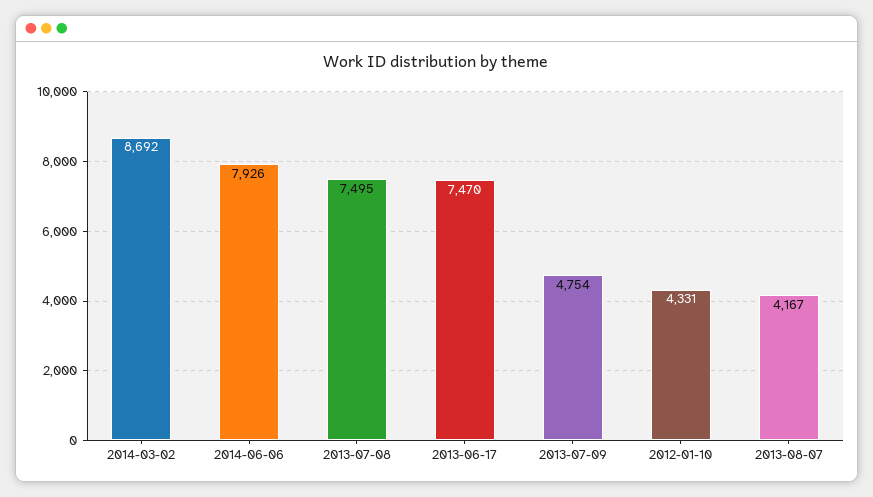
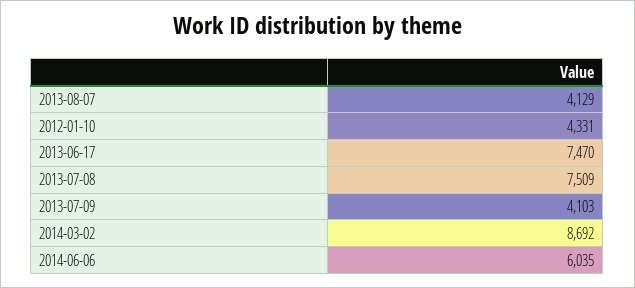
2014-06-06: 7926 -> 6035
2013-07-08: 7495 -> 7509
2013-07-09: 4754 -> 4103
2013-08-07: 4167 -> 4129

